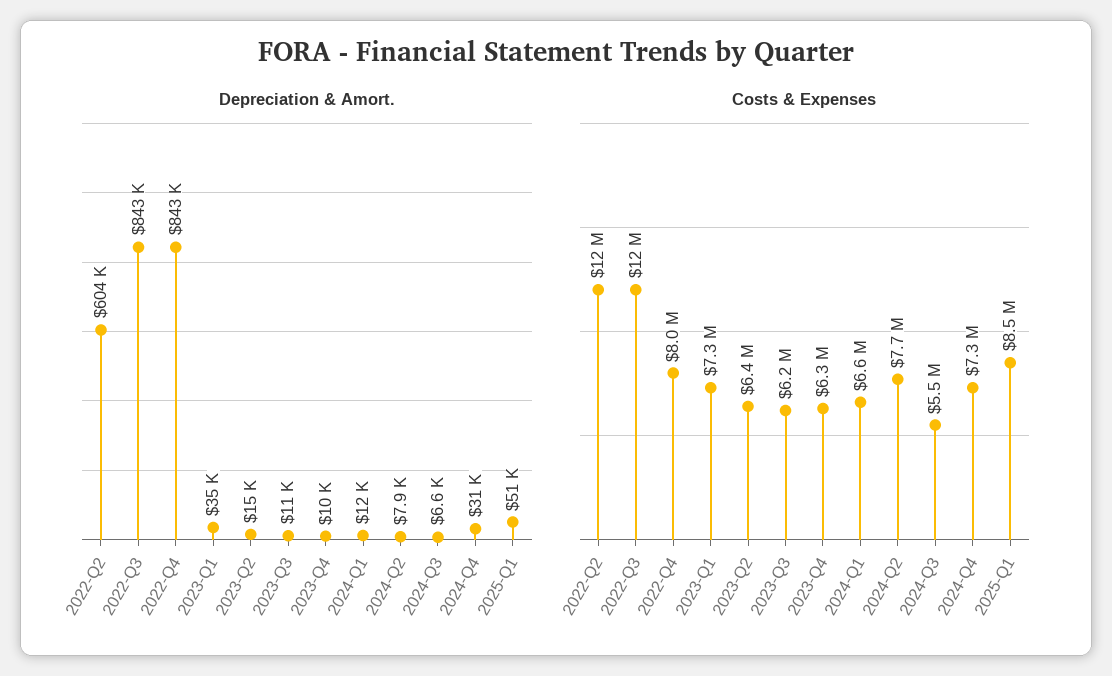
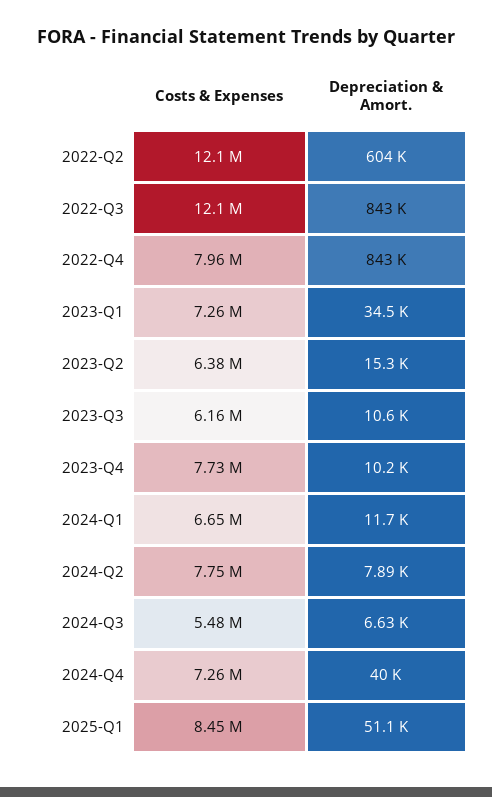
Depreciation & Amort., 2024-Q4: 31000 -> 40000
Costs & Expenses, 2023-Q4: 6300000 -> 7730000

